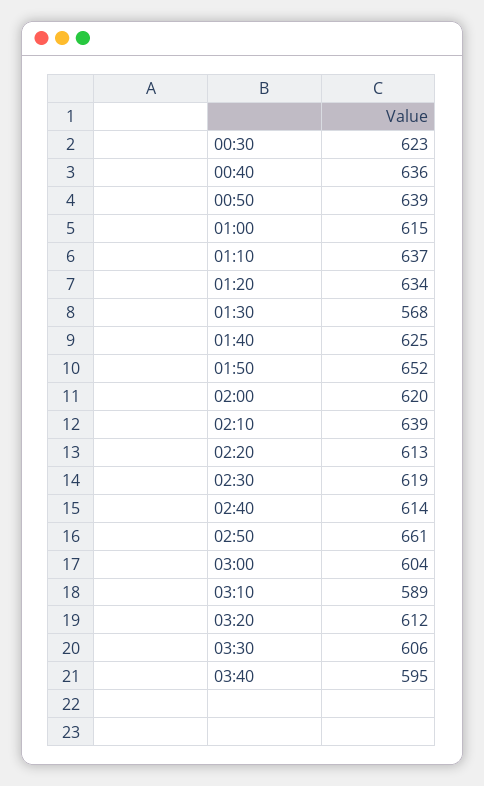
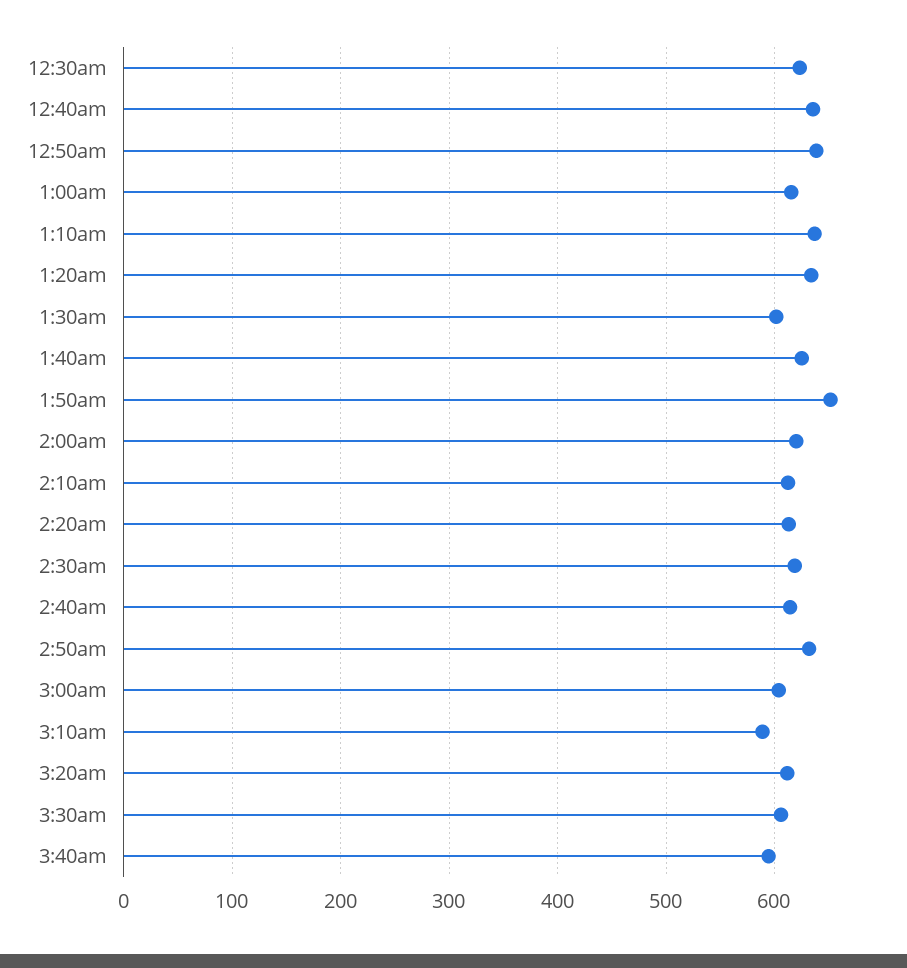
01:30: 568 -> 600
02:10: 639 -> 610
02:50: 661 -> 630

